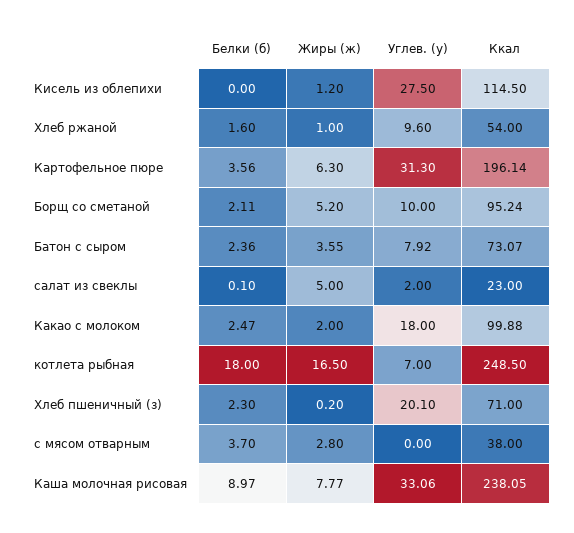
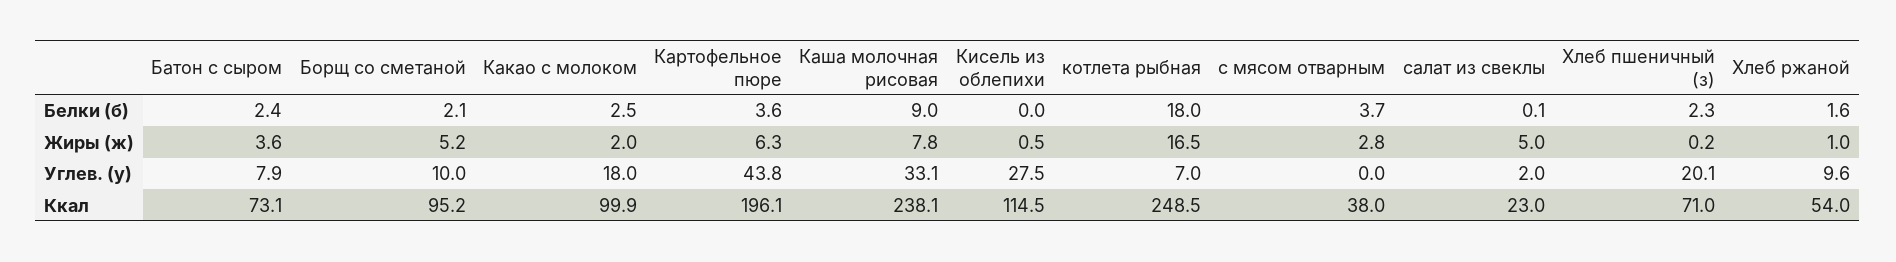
Жиры (ж), Кисель из облепихи: 1.2 -> 0.5
Углев. (у), Картофельное пюре: 31.3 -> 43.8

